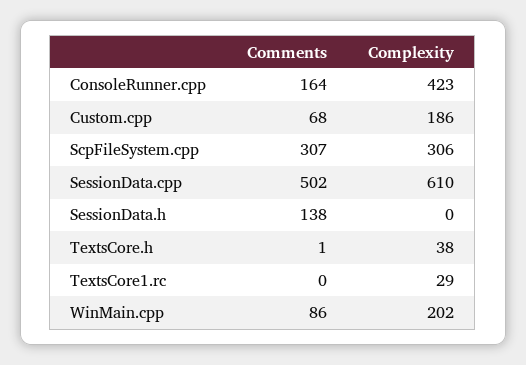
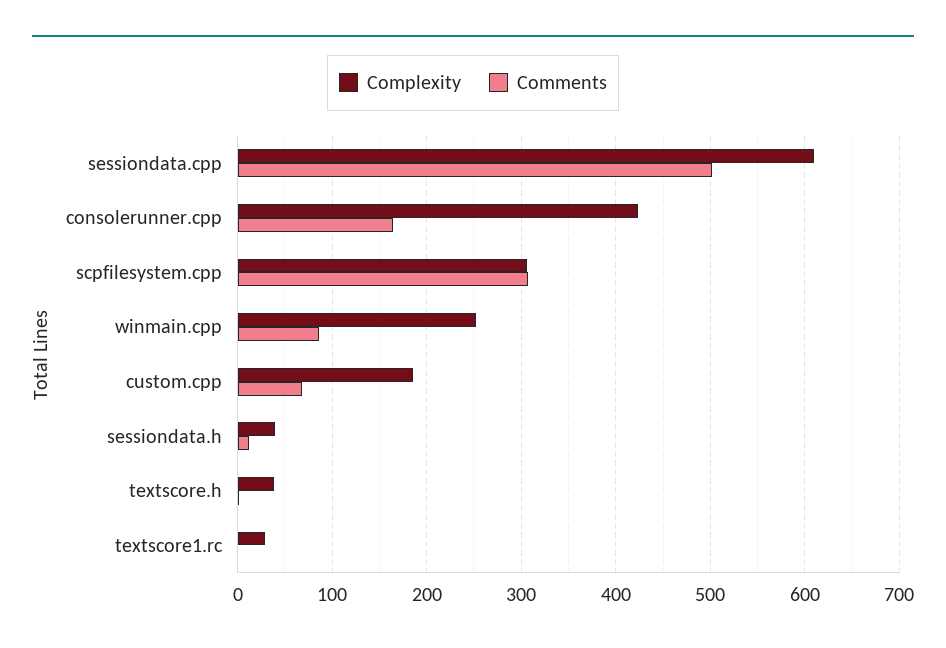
Comments, SessionData.h: 138 -> 10
Complexity, SessionData.h: 0 -> 40
Complexity, WinMain.cpp: 202 -> 250

